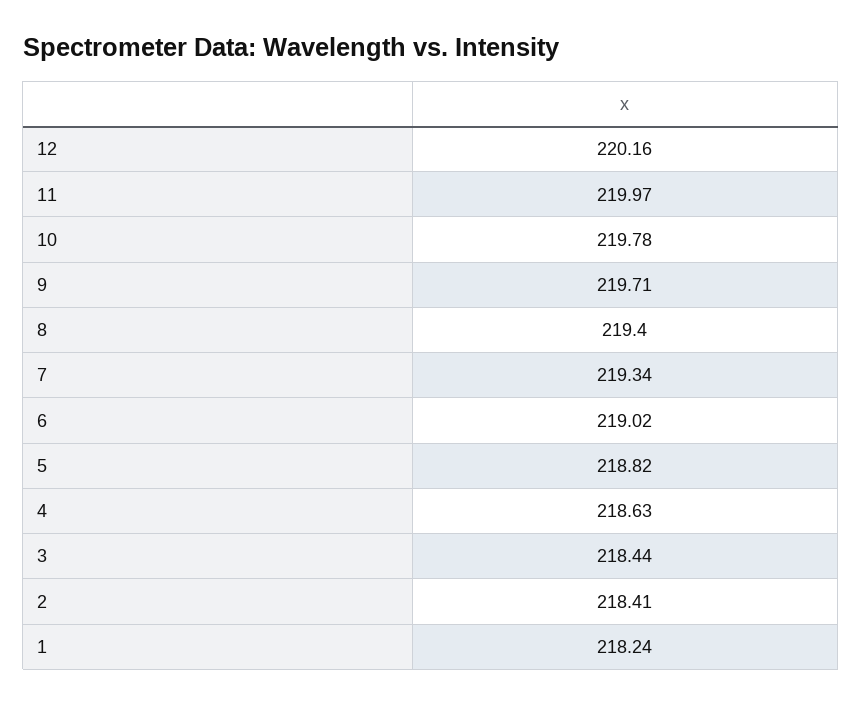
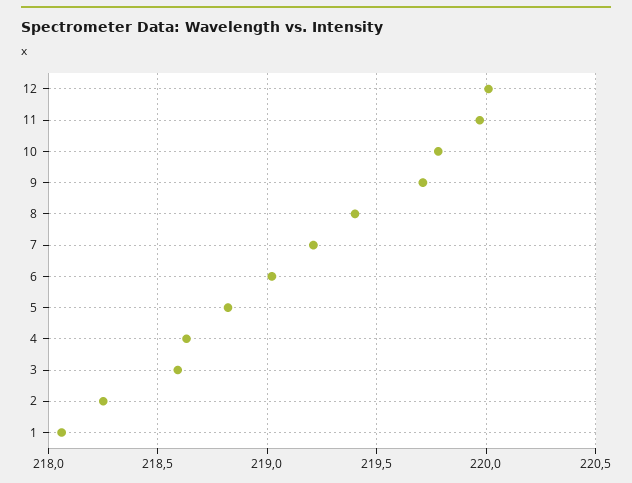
12: 220.16 -> 220
7: 219.34 -> 219.2
3: 218.44 -> 218.6
2: 218.41 -> 218.25
1: 218.24 -> 218.05

